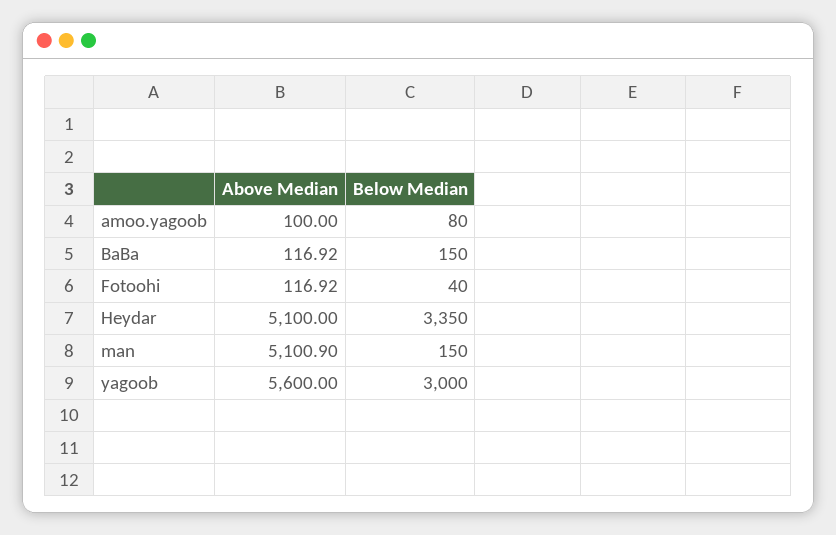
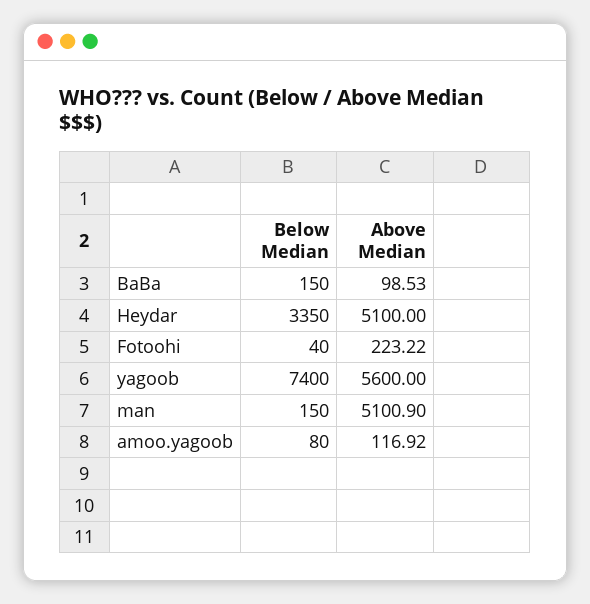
Above Median, amoo.yagoob: 100 -> 116.92
Above Median, BaBa: 116.92 -> 98.53
Above Median, Fotoohi: 116.92 -> 223.22
Below Median, yagoob: 3000 -> 7400

